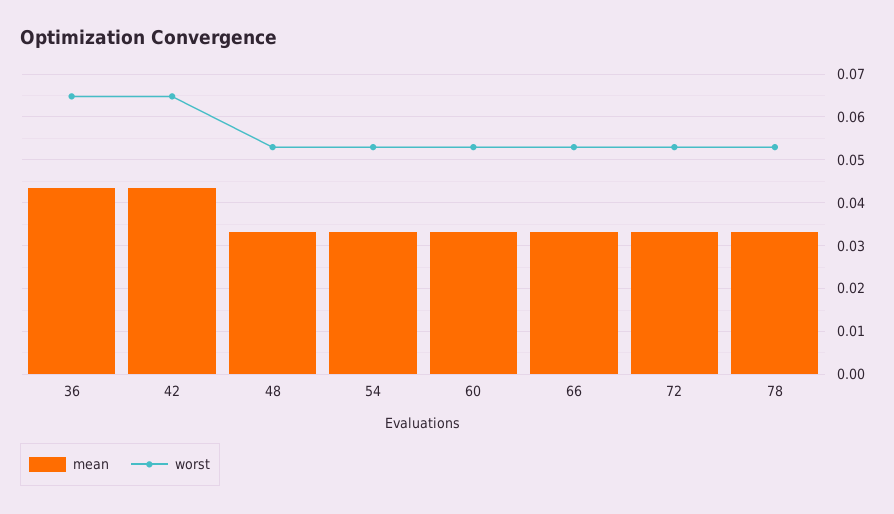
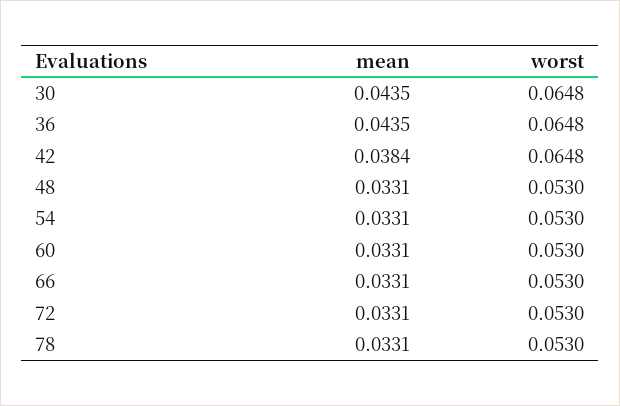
mean, 42: 0.044 -> 0.0384
mean, 30: none -> 0.0435
worst, 30: none -> 0.0648

